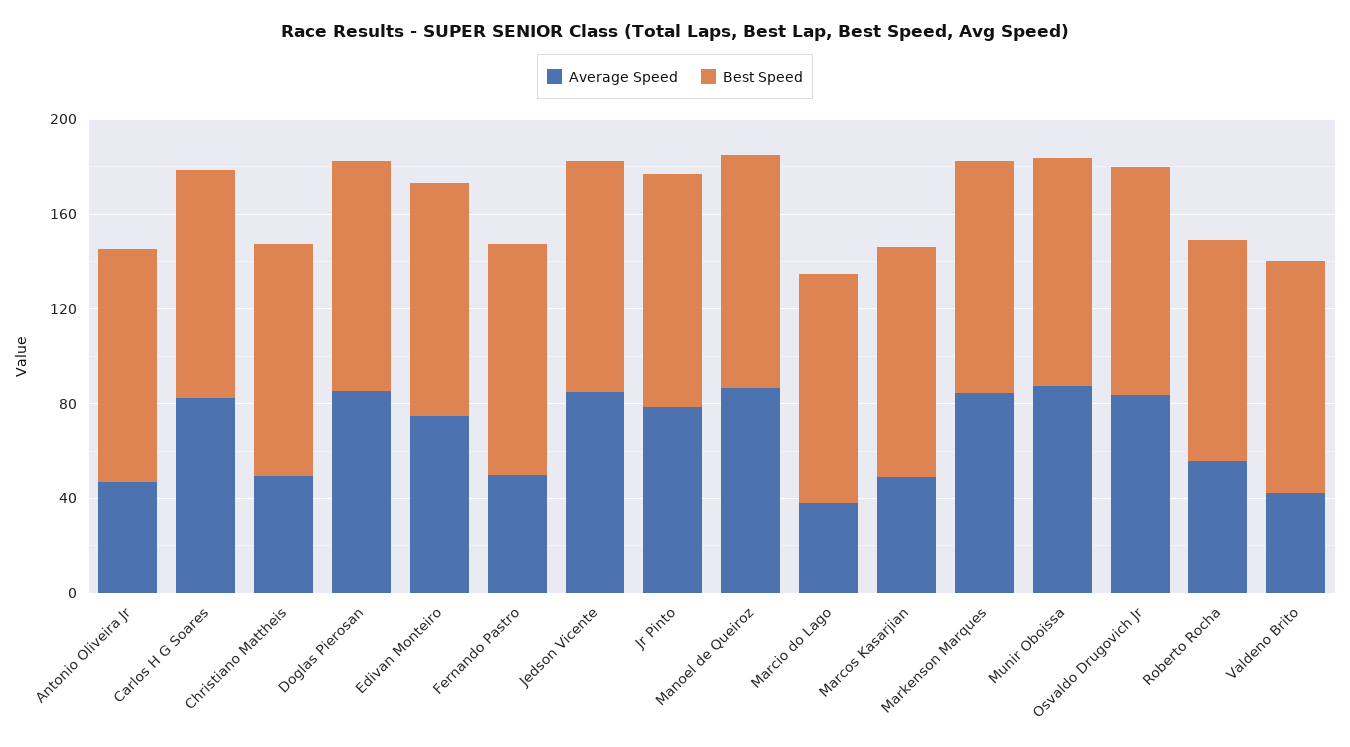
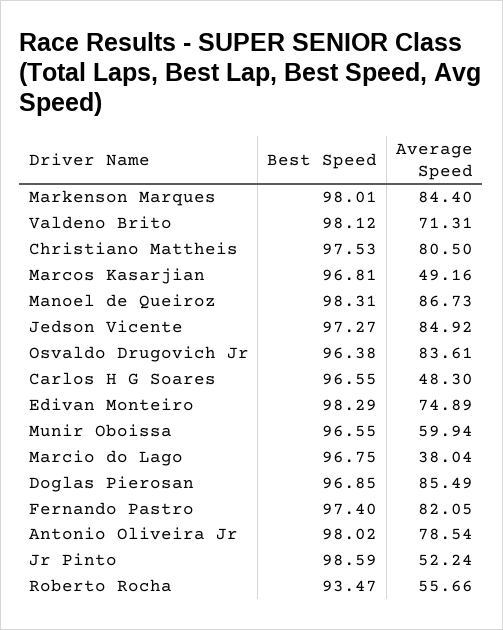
Average Speed, Antonio Oliveira Jr: 50 -> 78.54
Average Speed, Carlos H G Soares: 80 -> 48.3
Average Speed, Christiano Mattheis: 50 -> 80.5
Average Speed, Fernando Pastro: 50 -> 82.05
Average Speed, Jr Pinto: 80 -> 52.24
Average Speed, Munir Oboissa: 90 -> 59.94
Average Speed, Valdeno Brito: 40 -> 71.31

